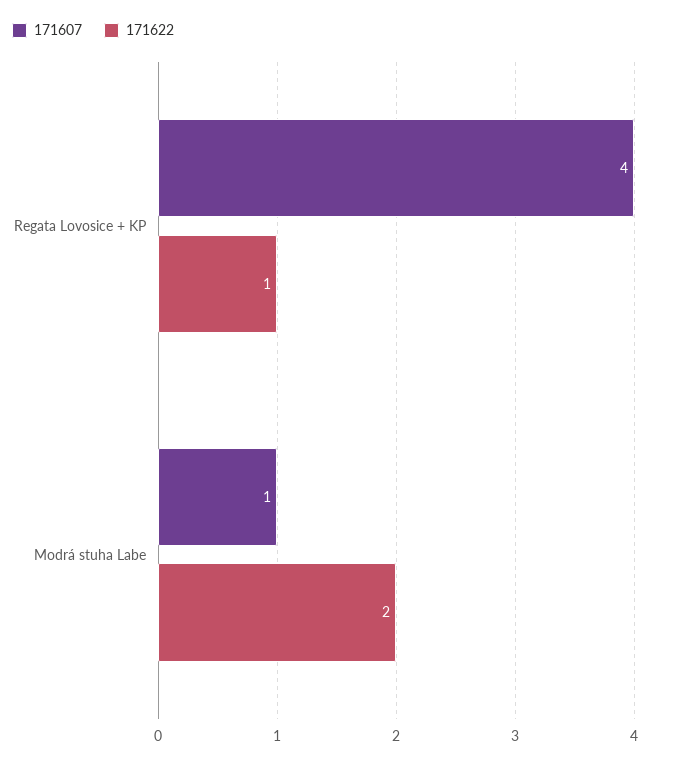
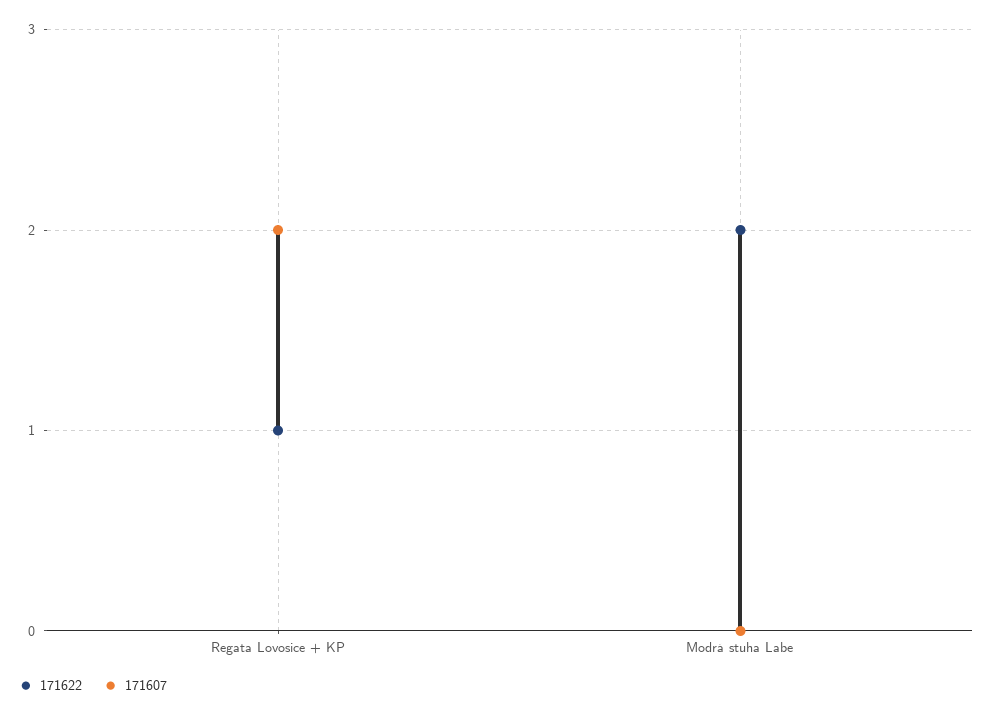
171607, Regata Lovosice + KP: 4 -> 2
171607, Modrá stuha Labe: 1 -> 0

